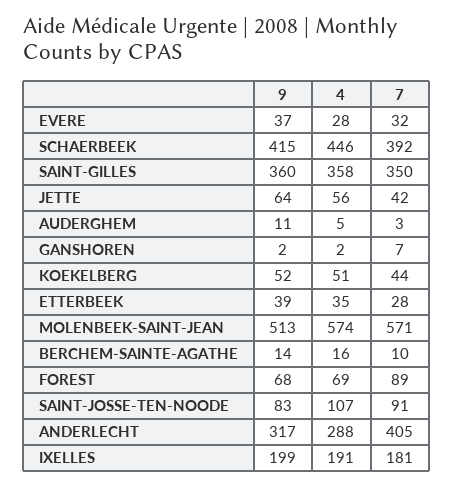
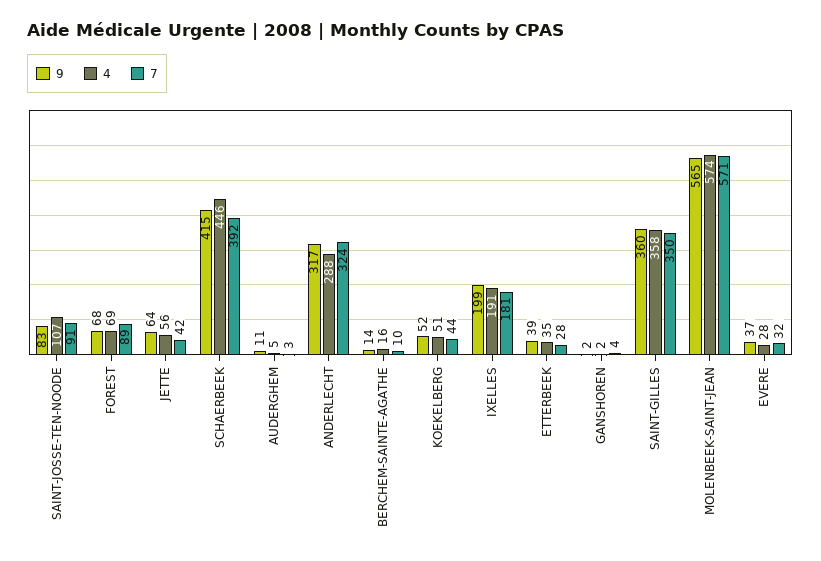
7, GANSHOREN: 7 -> 4
9, MOLENBEEK-SAINT-JEAN: 513 -> 565
7, ANDERLECHT: 405 -> 324

